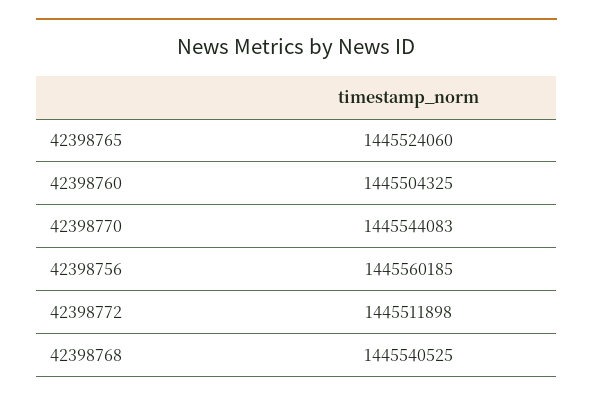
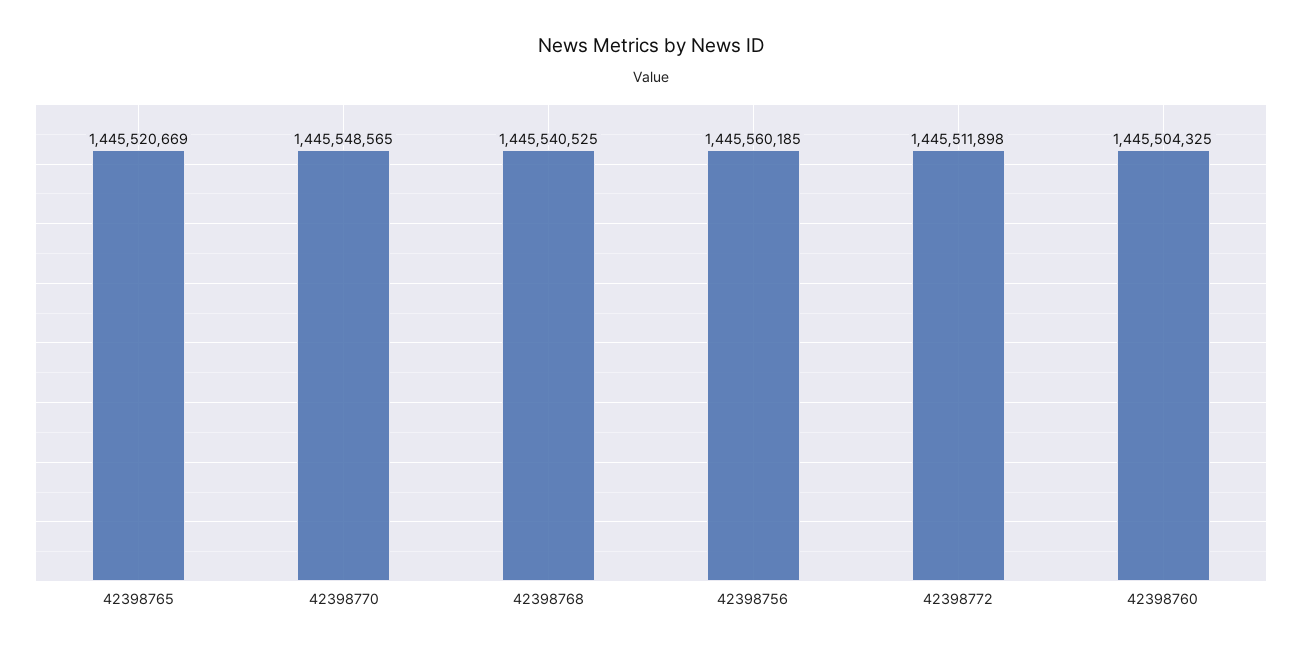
42398765: 1445524060 -> 1445520669
42398770: 1445544083 -> 1445548565

